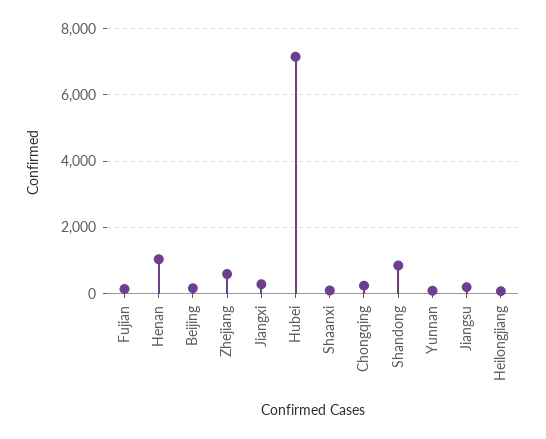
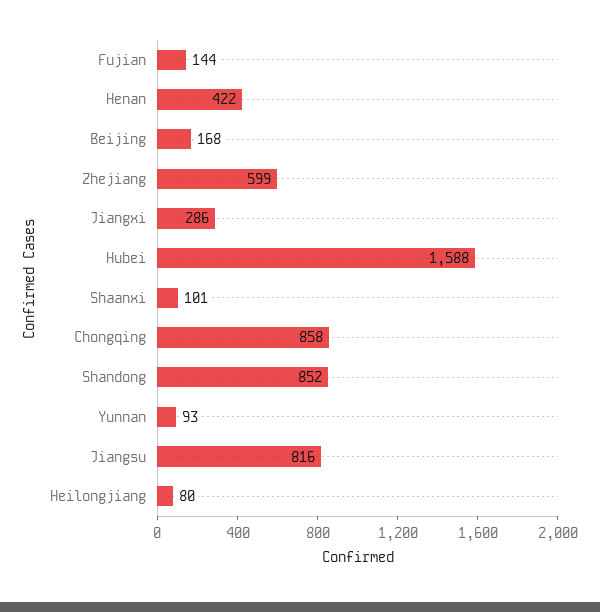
Henan: 1000 -> 422
Hubei: 7200 -> 1588
Chongqing: 200 -> 858
Jiangsu: 200 -> 816

